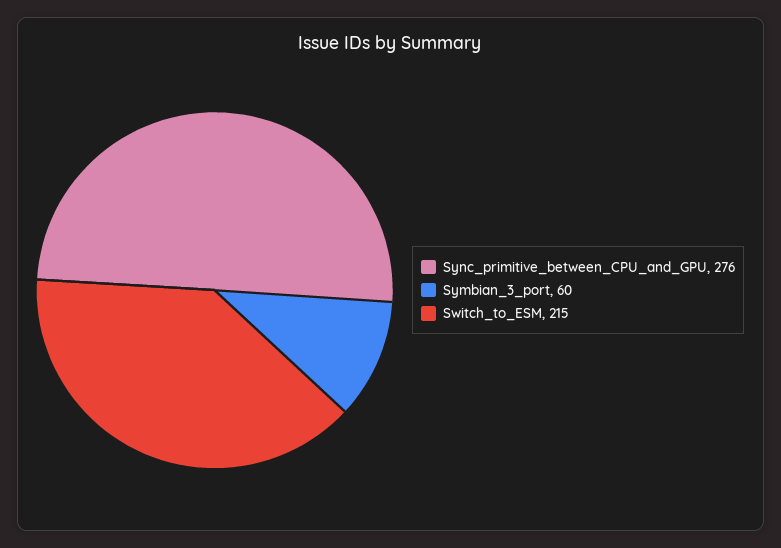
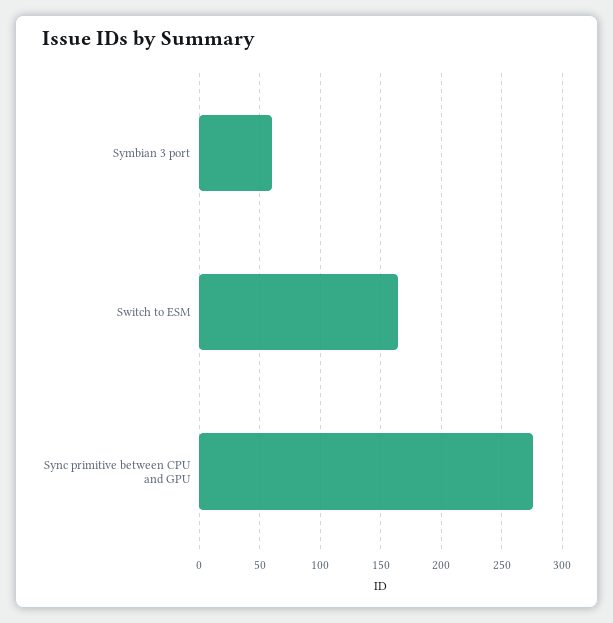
Switch_to_ESM: 215 -> 165

